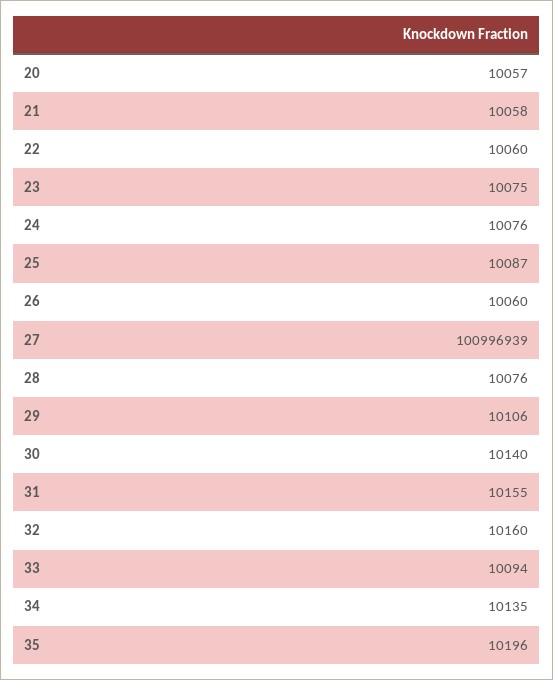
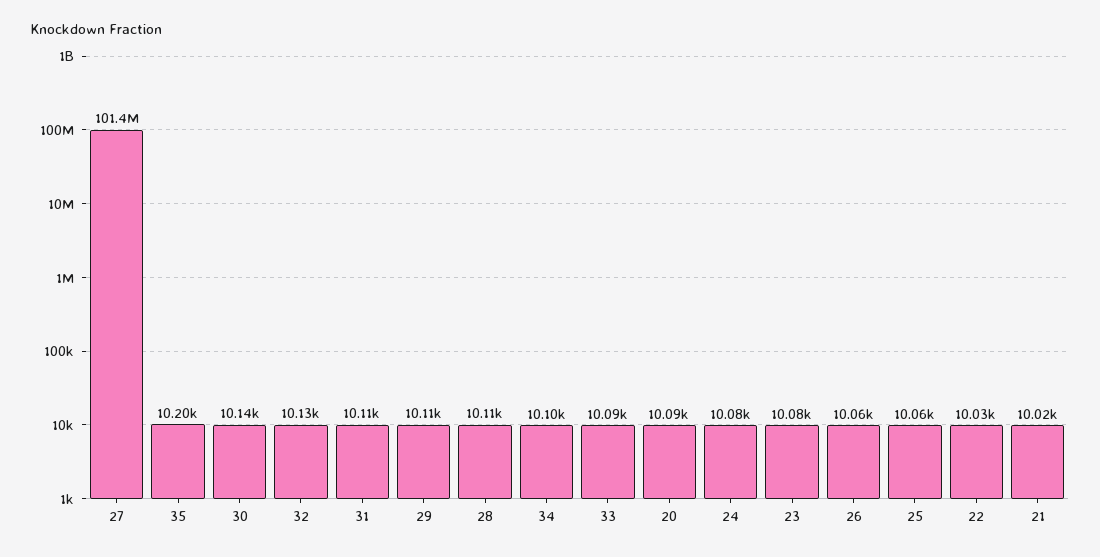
20: 10057 -> 10090
21: 10058 -> 10020
22: 10060 -> 10030
25: 10087 -> 10060
27: 100996939 -> 101400000
28: 10076 -> 10110
31: 10155 -> 10110
32: 10160 -> 10130
34: 10135 -> 10100

